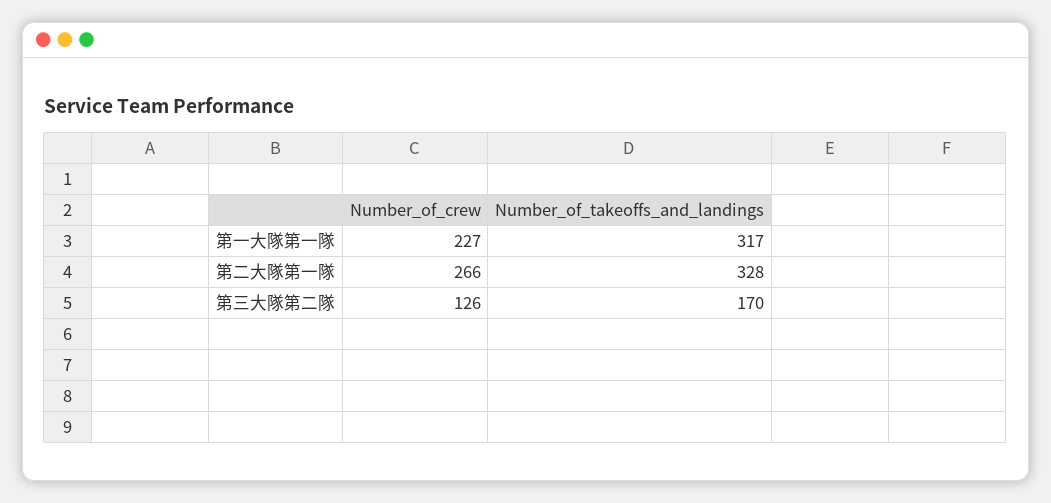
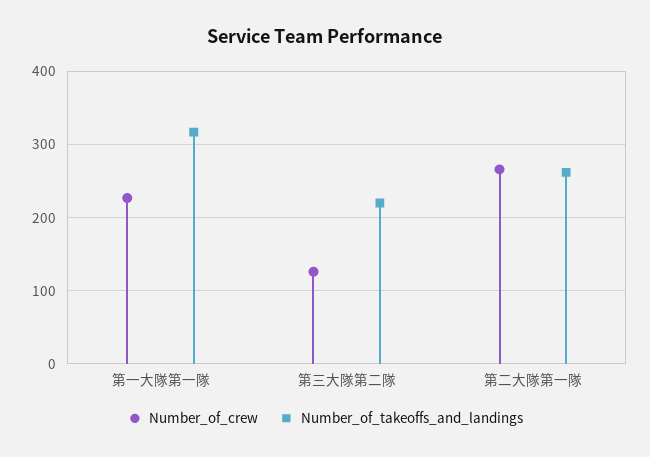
Number_of_takeoffs_and_landings, 第二大隊第一隊: 328 -> 260
Number_of_takeoffs_and_landings, 第三大隊第二隊: 170 -> 220

